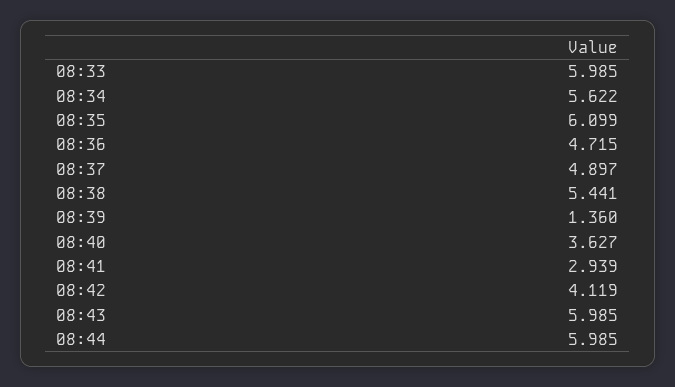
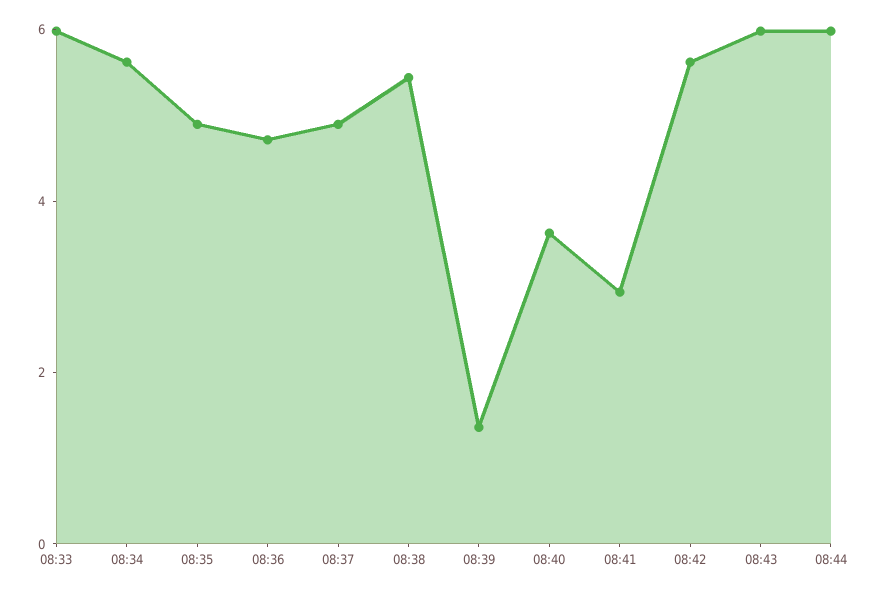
08:35: 6.099 -> 5
08:42: 4.119 -> 5.5

